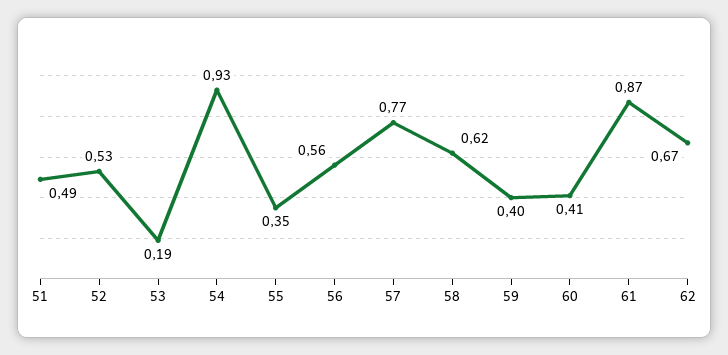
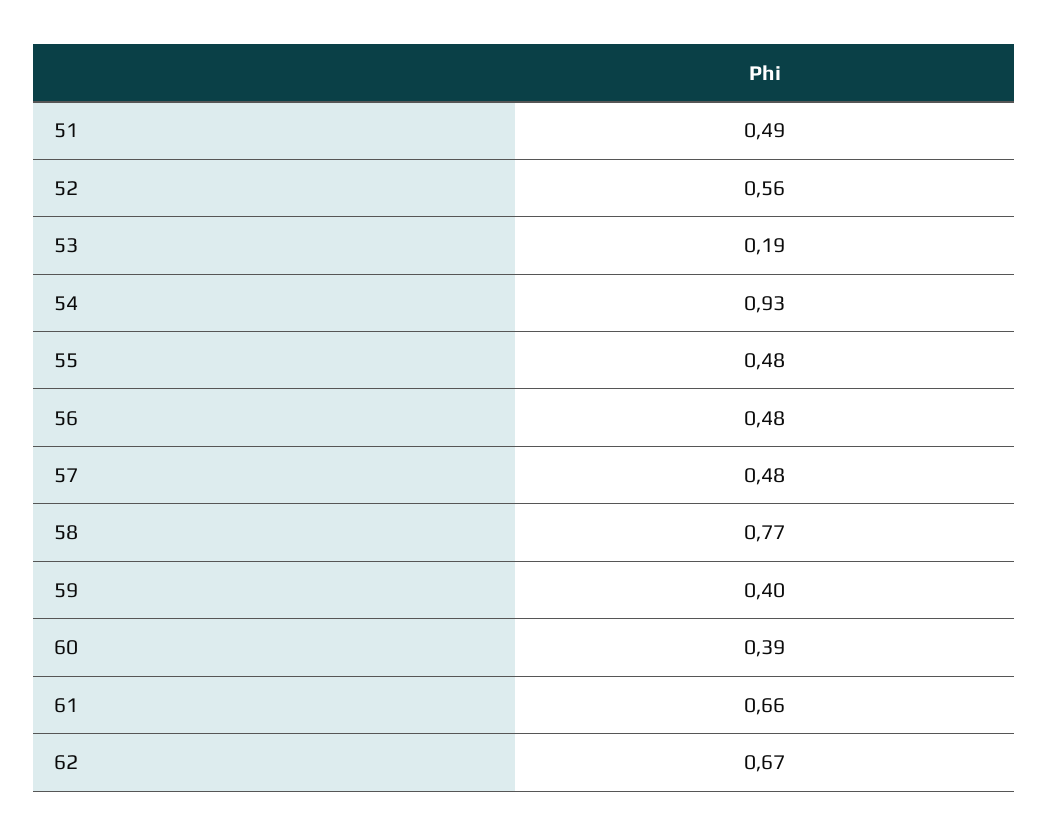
52: 0.53 -> 0.56
55: 0.35 -> 0.48
56: 0.56 -> 0.48
57: 0.77 -> 0.48
58: 0.62 -> 0.77
60: 0.41 -> 0.39
61: 0.87 -> 0.66

